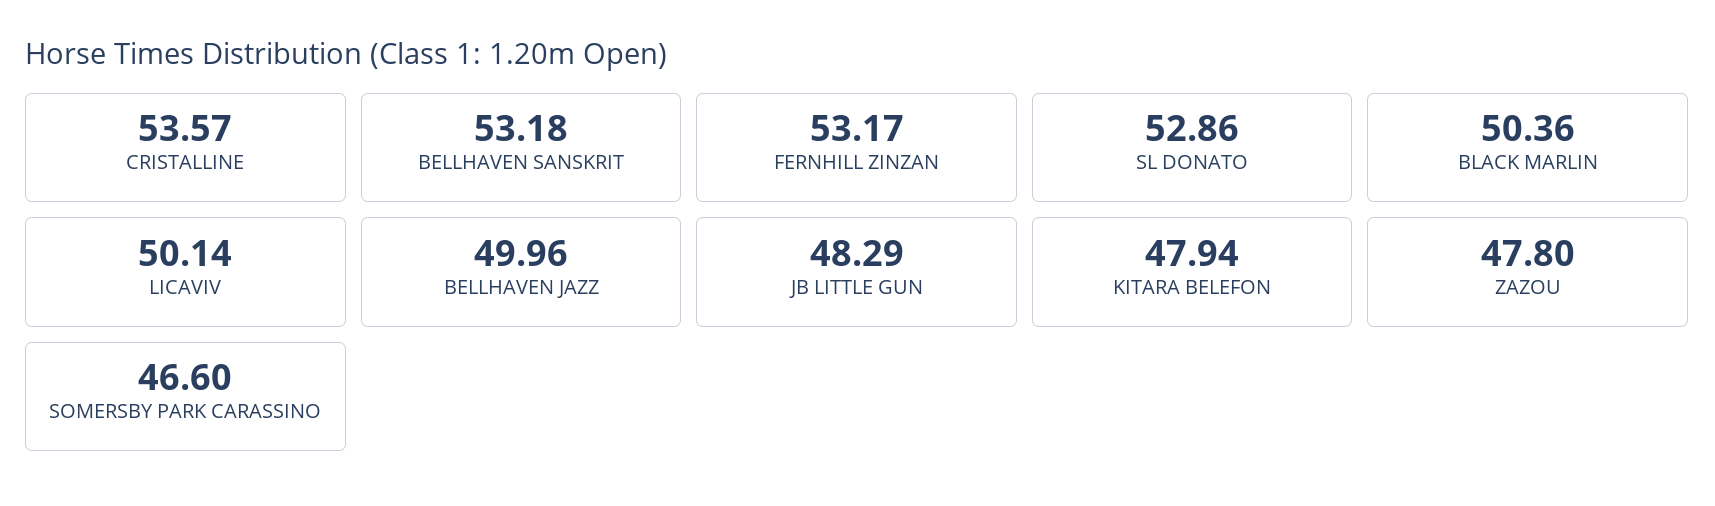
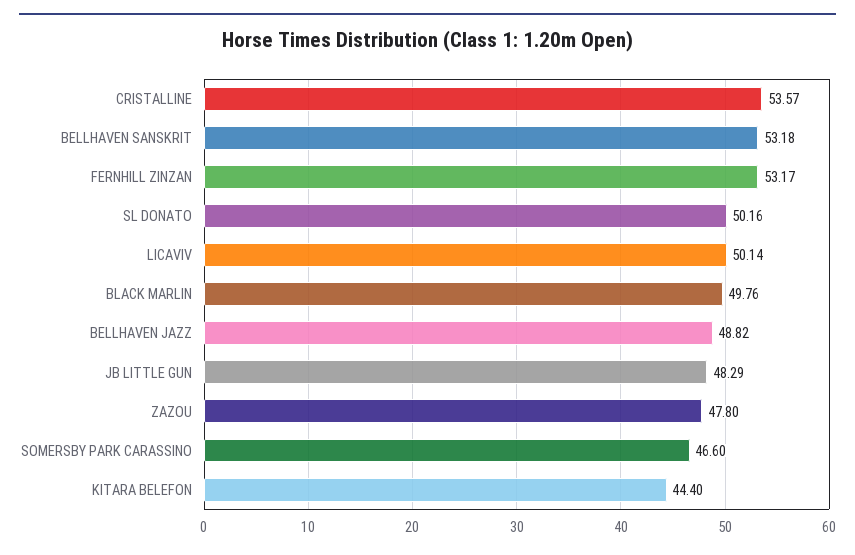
SL DONATO: 52.86 -> 50.16
BLACK MARLIN: 50.36 -> 49.76
BELLHAVEN JAZZ: 49.96 -> 48.82
KITARA BELEFON: 47.94 -> 44.4

